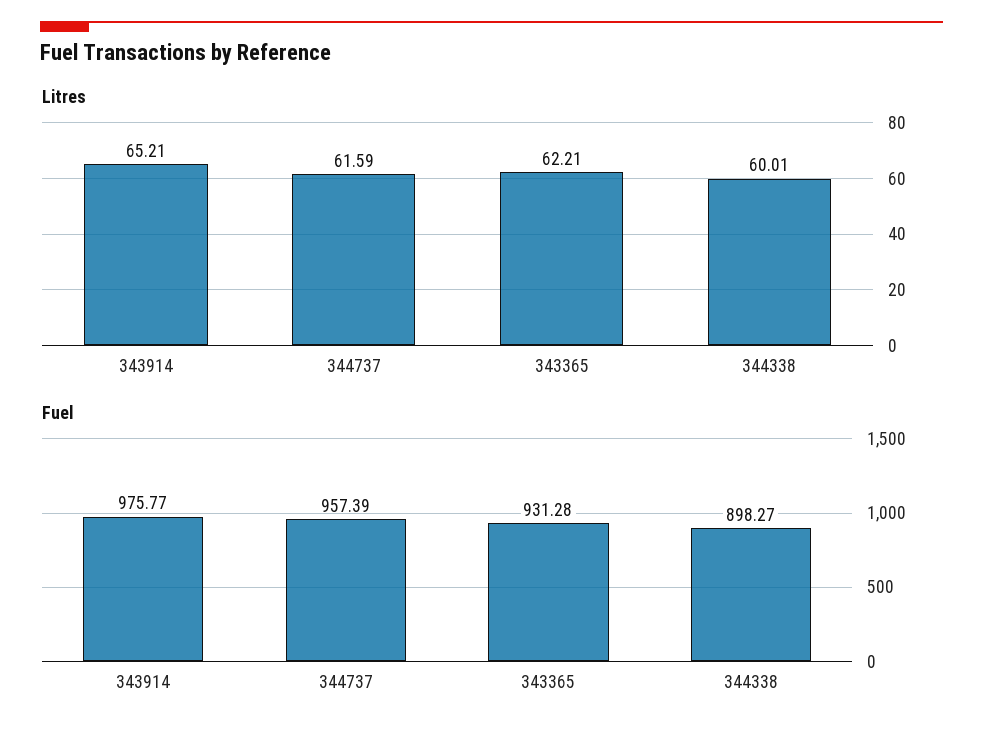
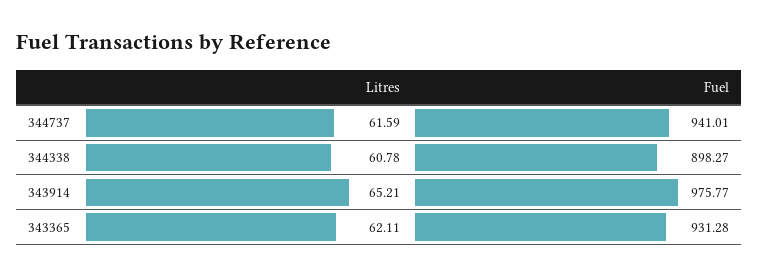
Litres, 343365: 62.21 -> 62.11
Litres, 344338: 60.01 -> 60.78
Fuel, 344737: 957.39 -> 941.01

